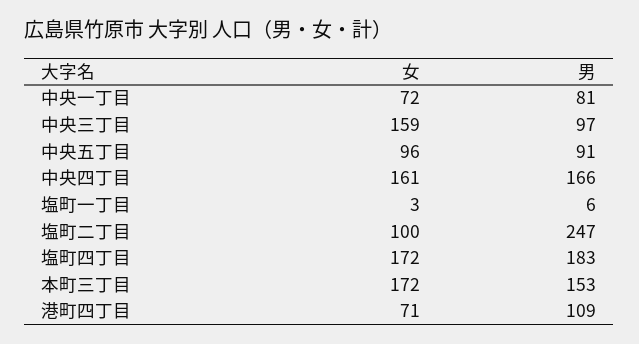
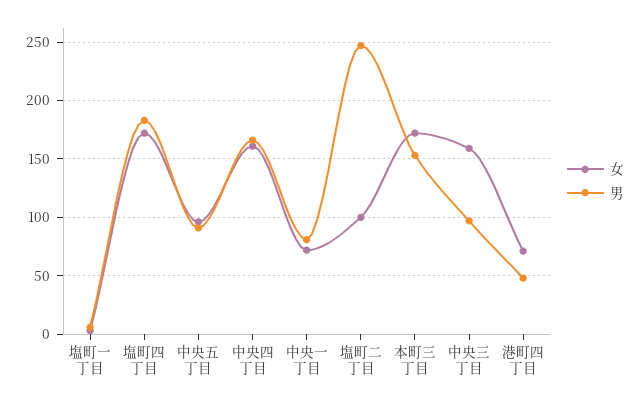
男, 港町四丁目: 109 -> 50

